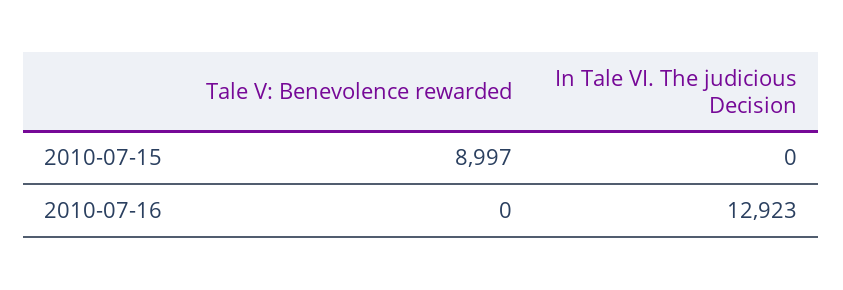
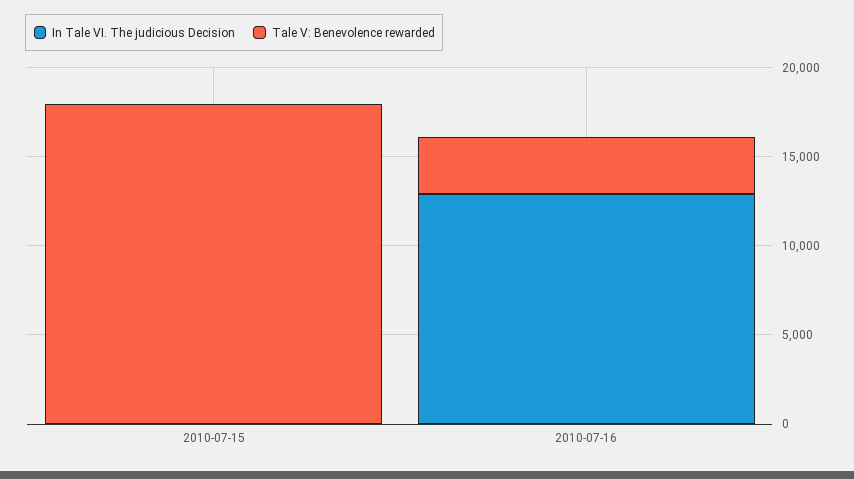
Tale V: Benevolence rewarded, 2010-07-15: 8997 -> 18000
Tale V: Benevolence rewarded, 2010-07-16: 0 -> 3000

